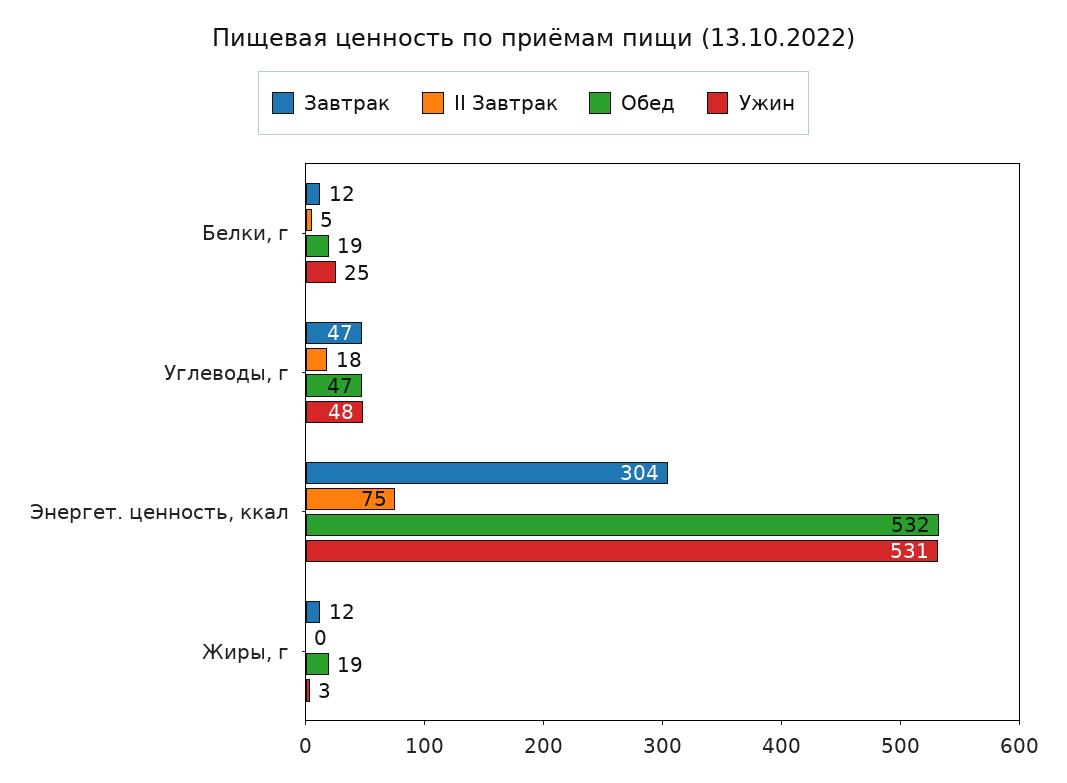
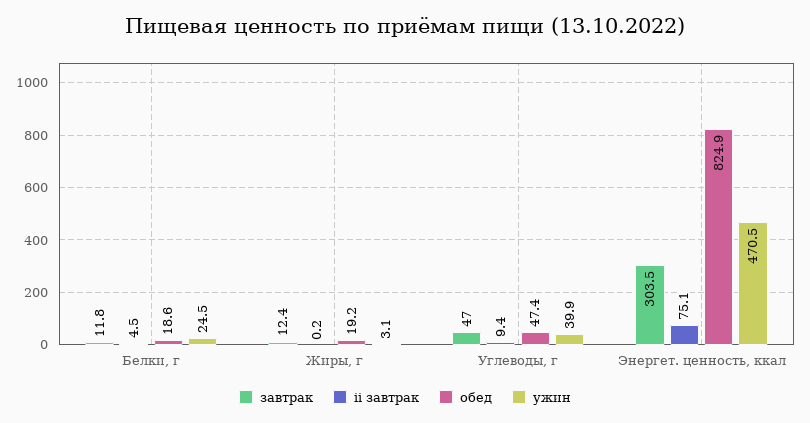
II Завтрак, Углеводы, г: 18 -> 9.4
Ужин, Углеводы, г: 48 -> 39.9
Обед, Энергет. ценность, ккал: 532 -> 824.9
Ужин, Энергет. ценность, ккал: 531 -> 470.5

